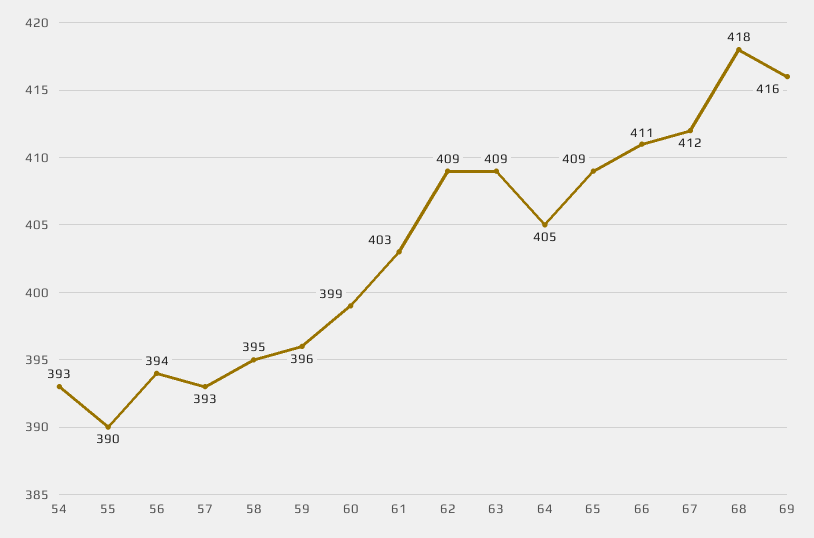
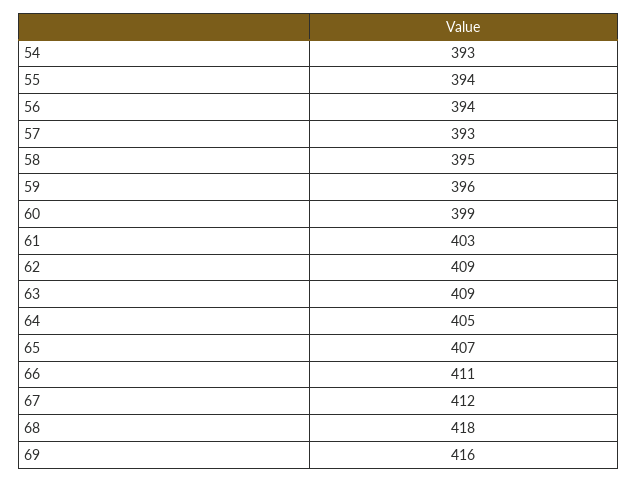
55: 390 -> 394
65: 409 -> 407

